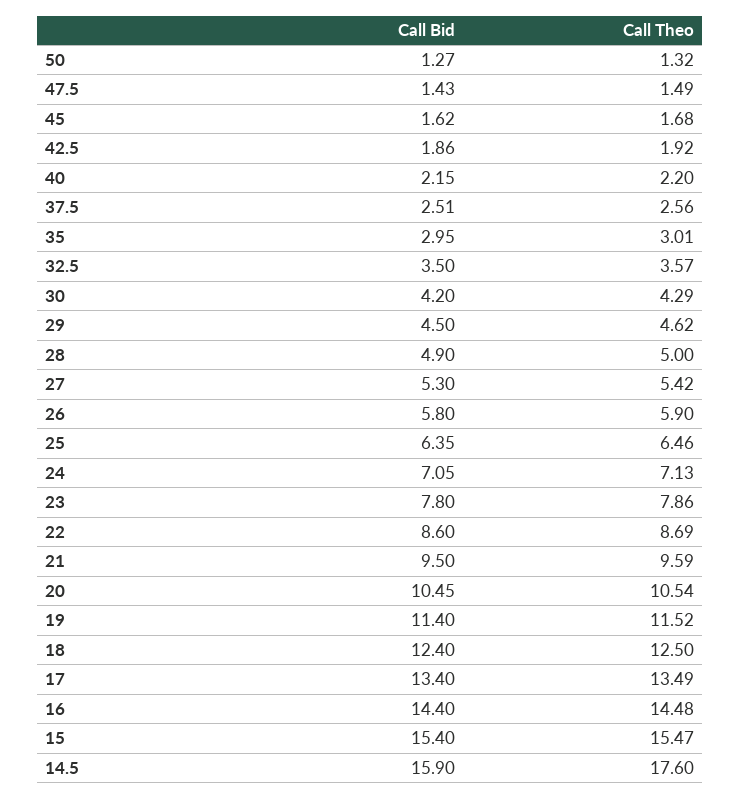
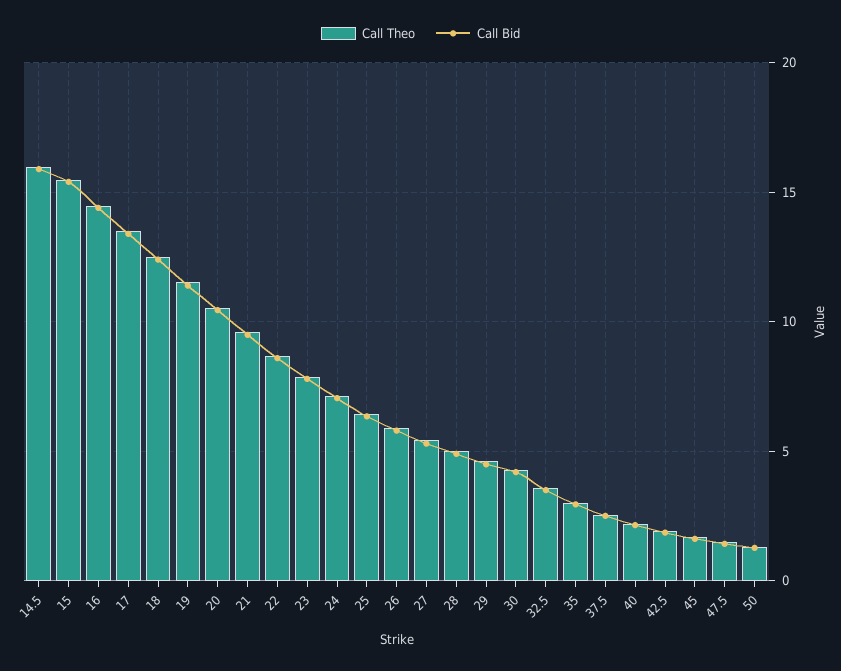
Call Theo, 14.5: 17.6 -> 16

